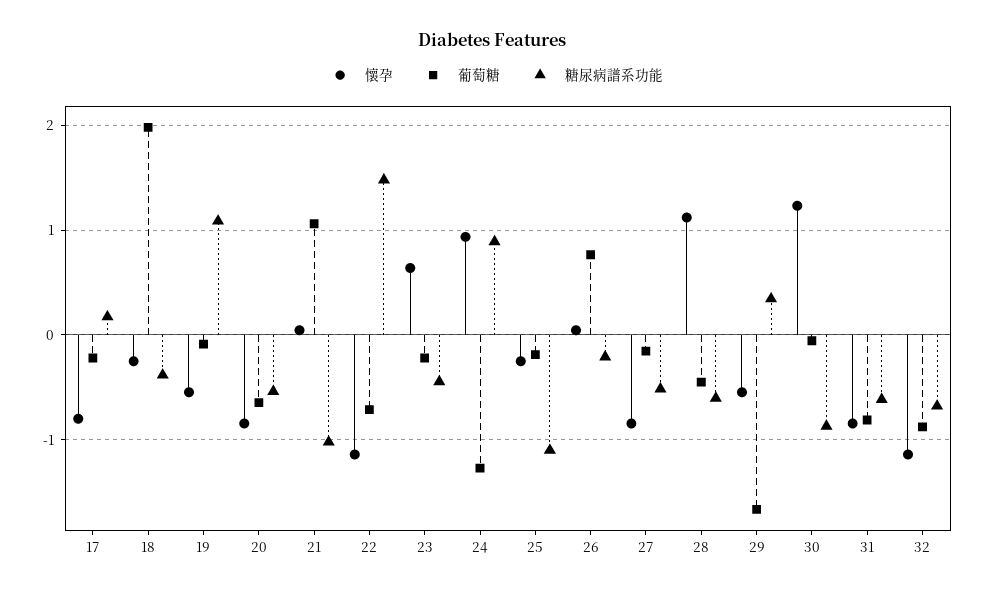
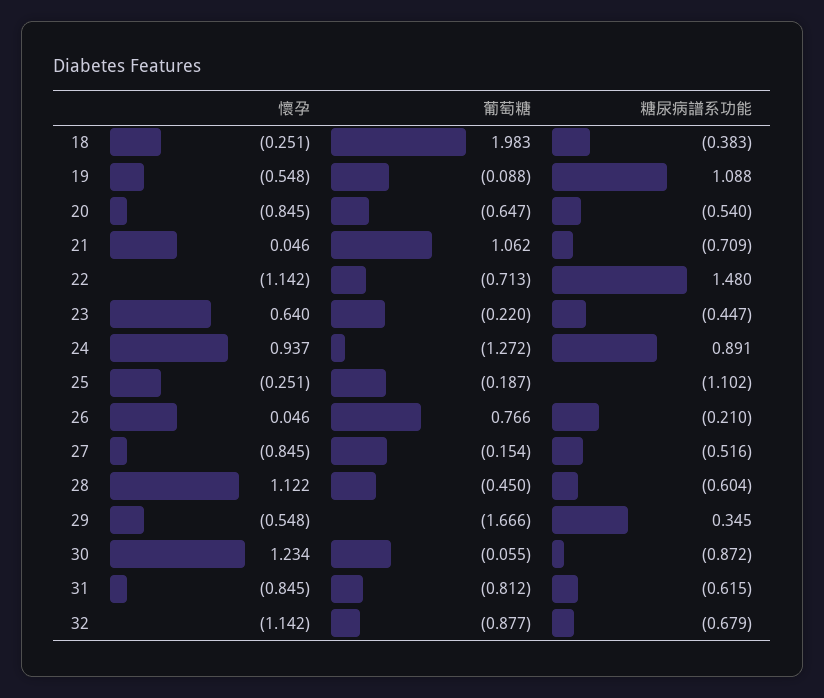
懷孕, 17: -0.8 -> none
葡萄糖, 17: -0.2 -> none
糖尿病譜系功能, 17: 0.2 -> none
糖尿病譜系功能, 21: -1 -> -0.709

